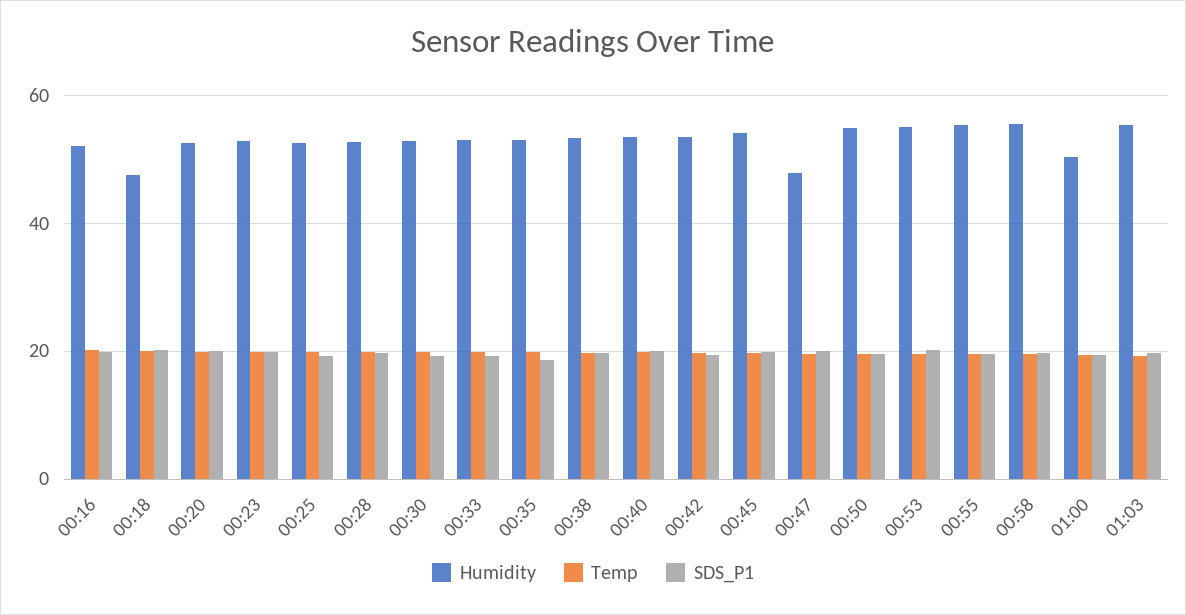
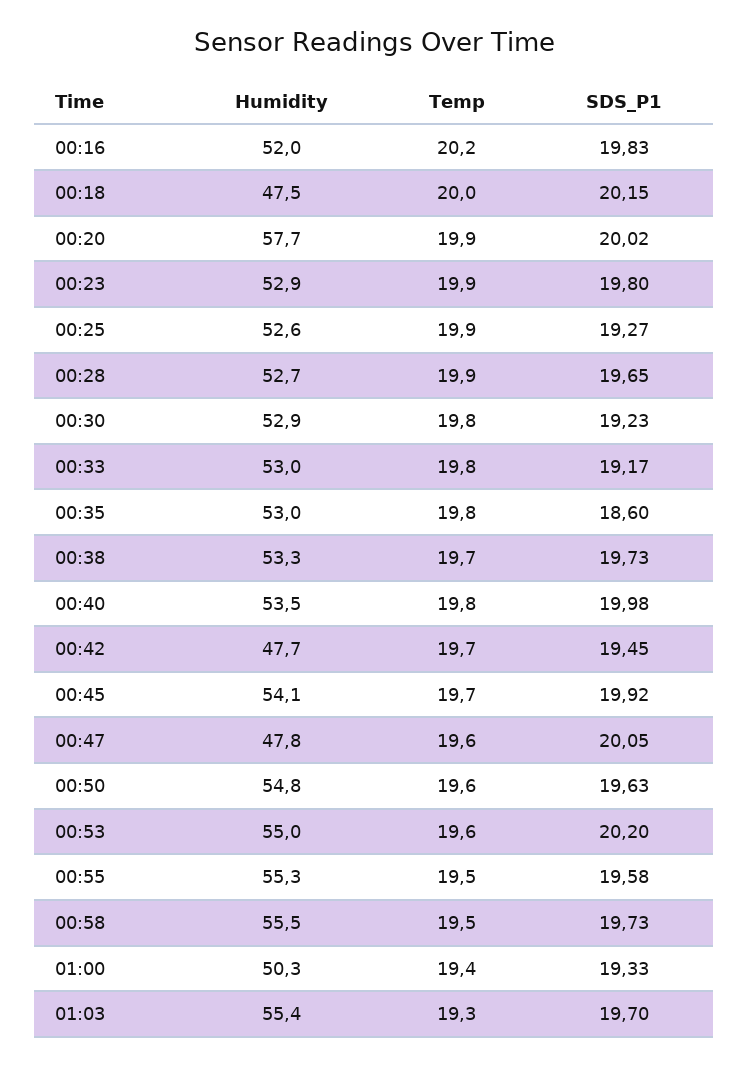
Humidity, 00:20: 52 -> 57.7
Humidity, 00:42: 54 -> 47.7

